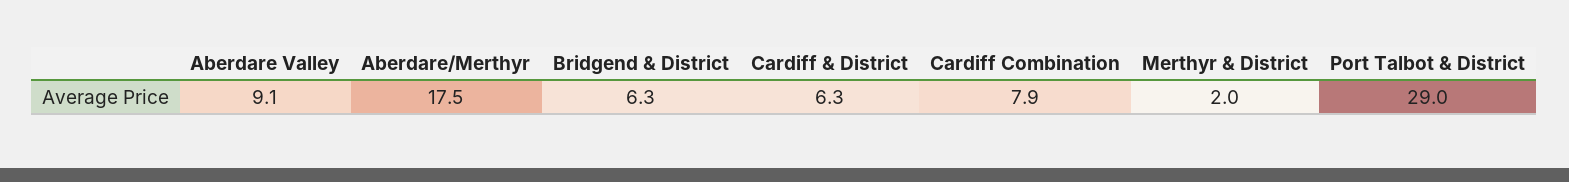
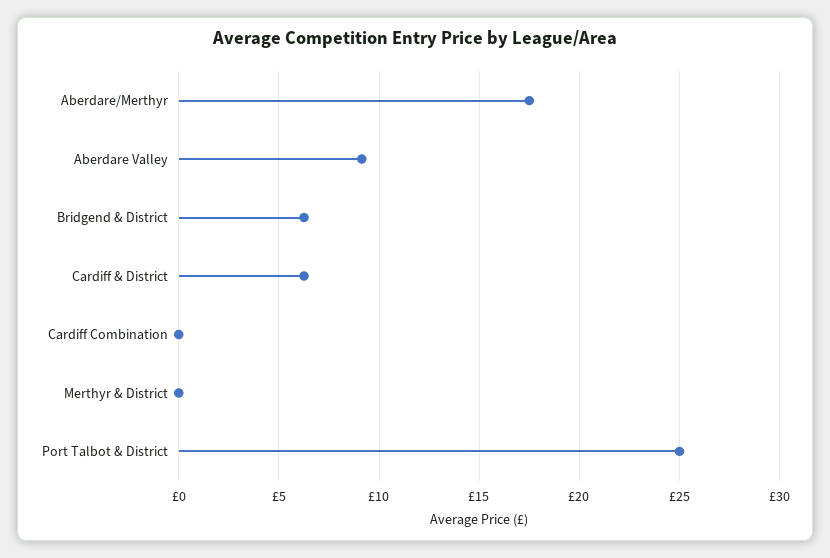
Cardiff Combination: 7.9 -> 0
Merthyr & District: 2 -> 0
Port Talbot & District: 29 -> 25

